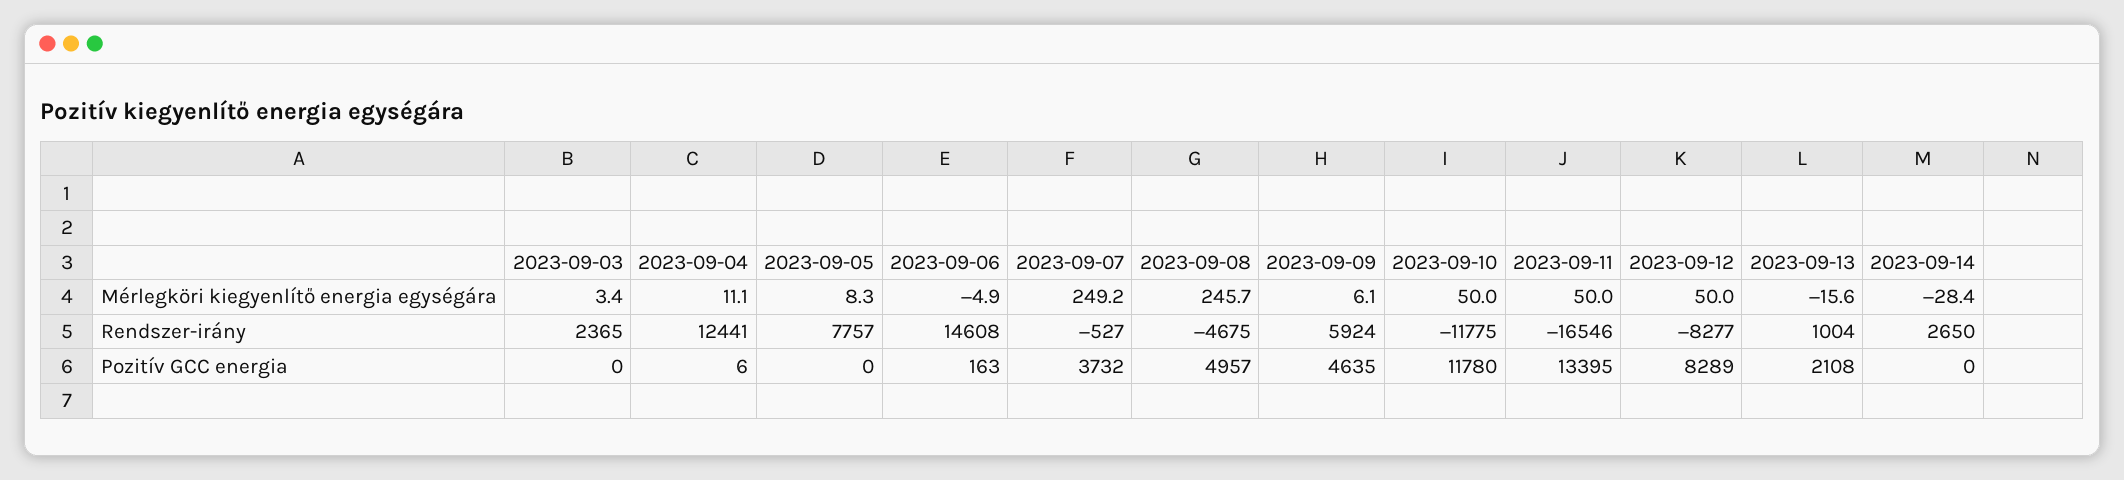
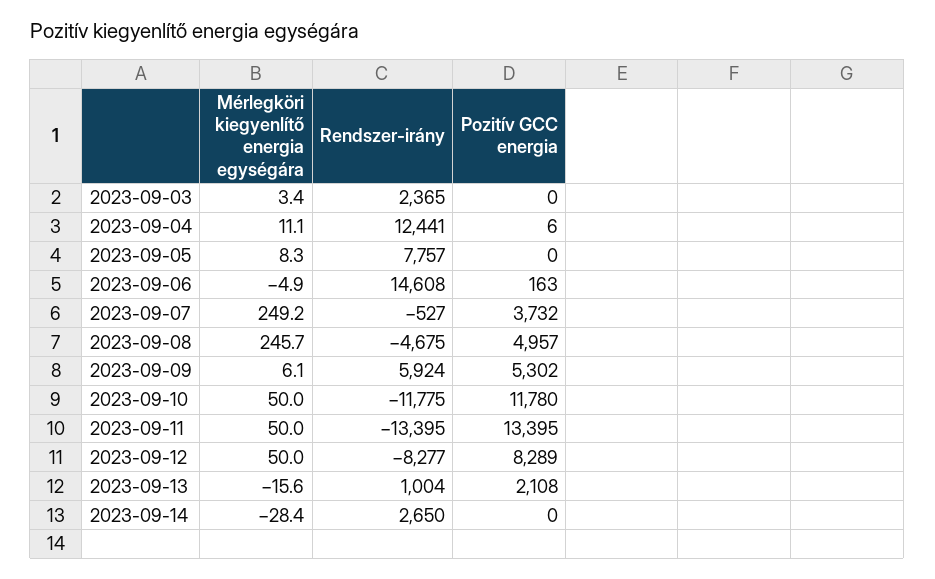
2023-09-11, Rendszer-irány: -16546 -> -13395
2023-09-09, Pozitív GCC energia: 4635 -> 5302

